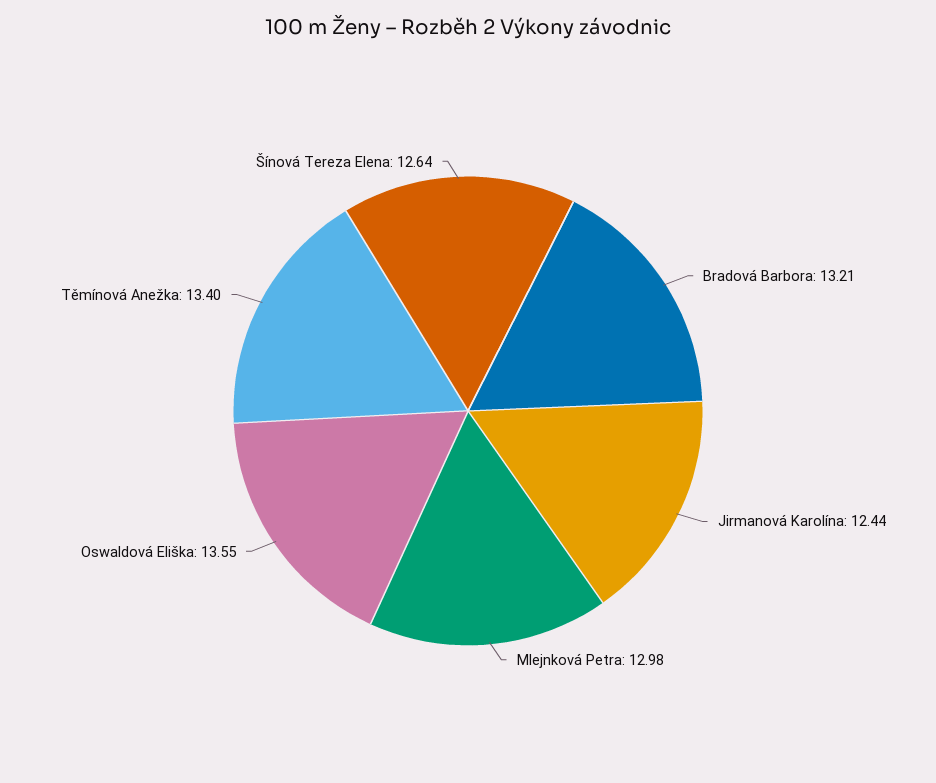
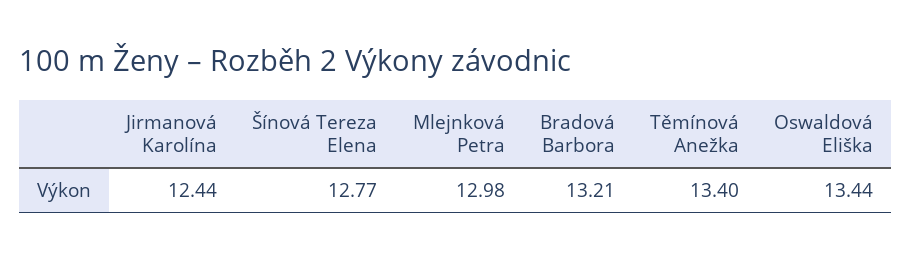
Oswaldová Eliška: 13.55 -> 13.44
Šínová Tereza Elena: 12.64 -> 12.77

